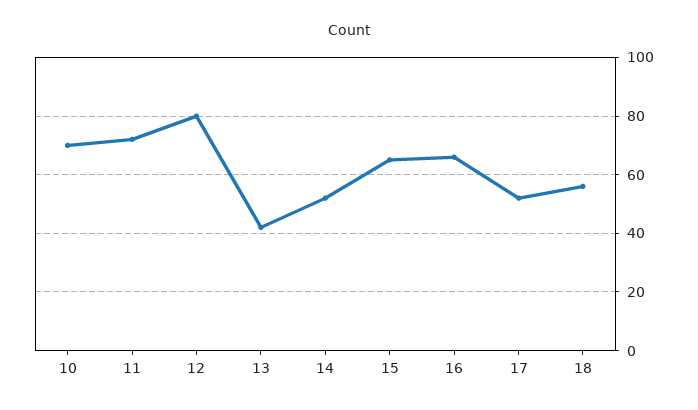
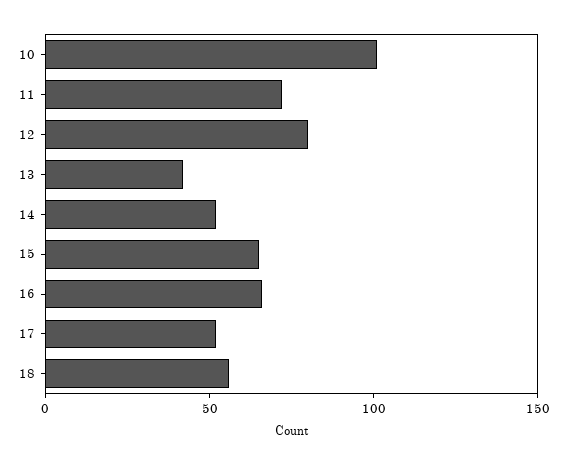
10: 70 -> 100

